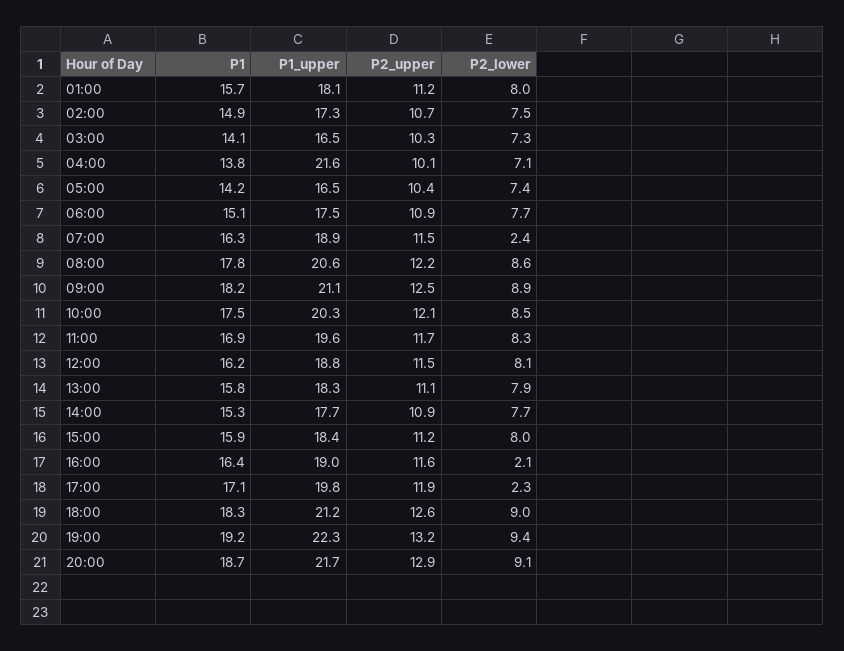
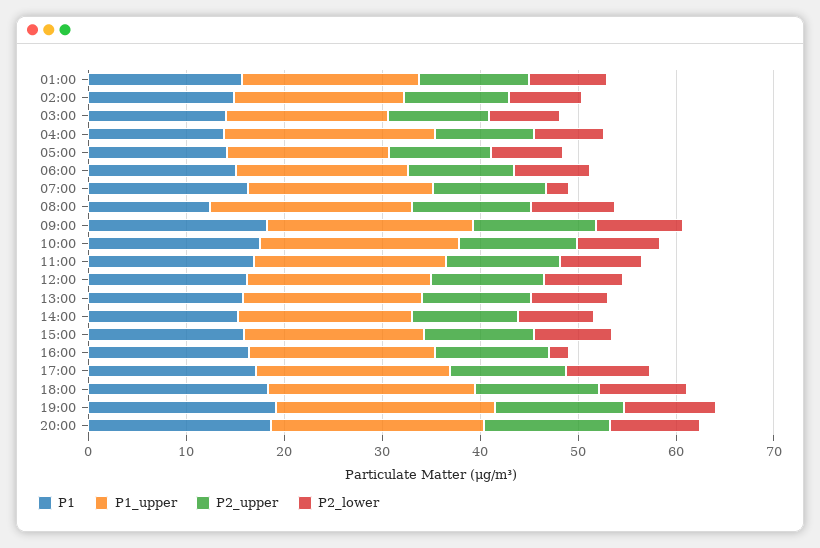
P1, 08:00: 17.8 -> 12
P2_lower, 17:00: 2.3 -> 8

